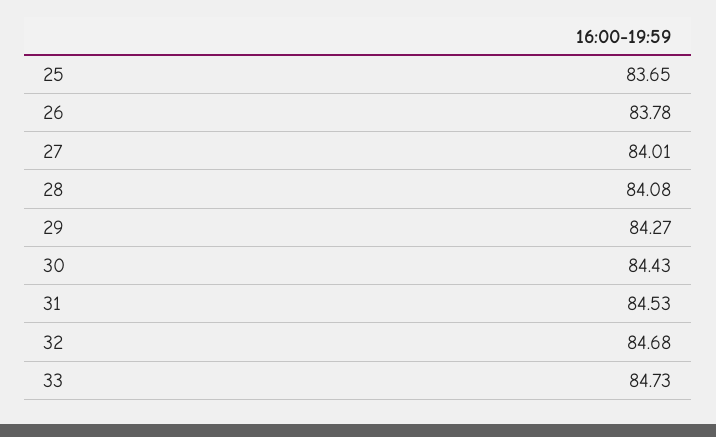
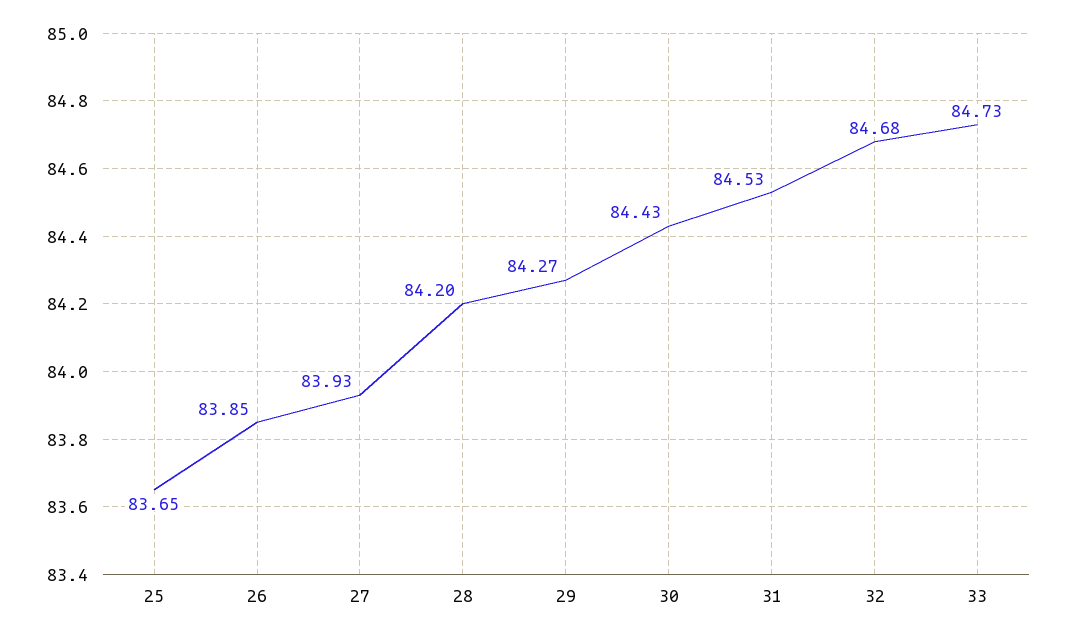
26: 83.78 -> 83.85
27: 84.01 -> 83.93
28: 84.08 -> 84.2

